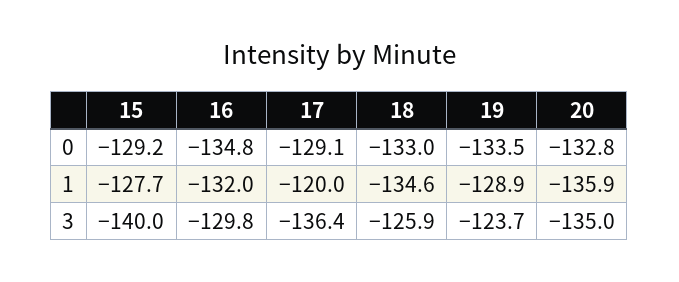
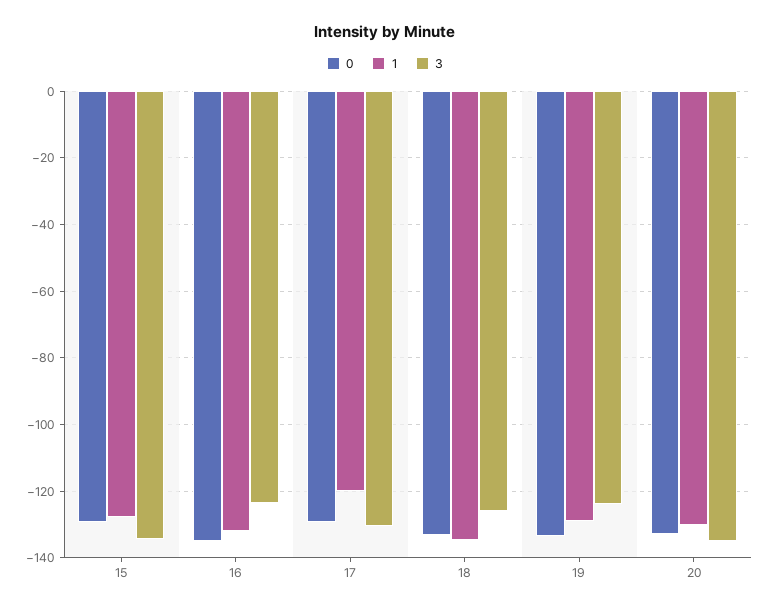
1, 20: -135.9 -> -130
3, 15: -140 -> -134
3, 16: -129.8 -> -124
3, 17: -136.4 -> -130

